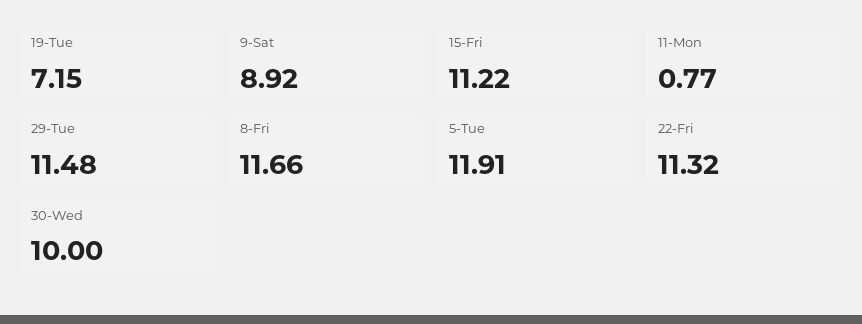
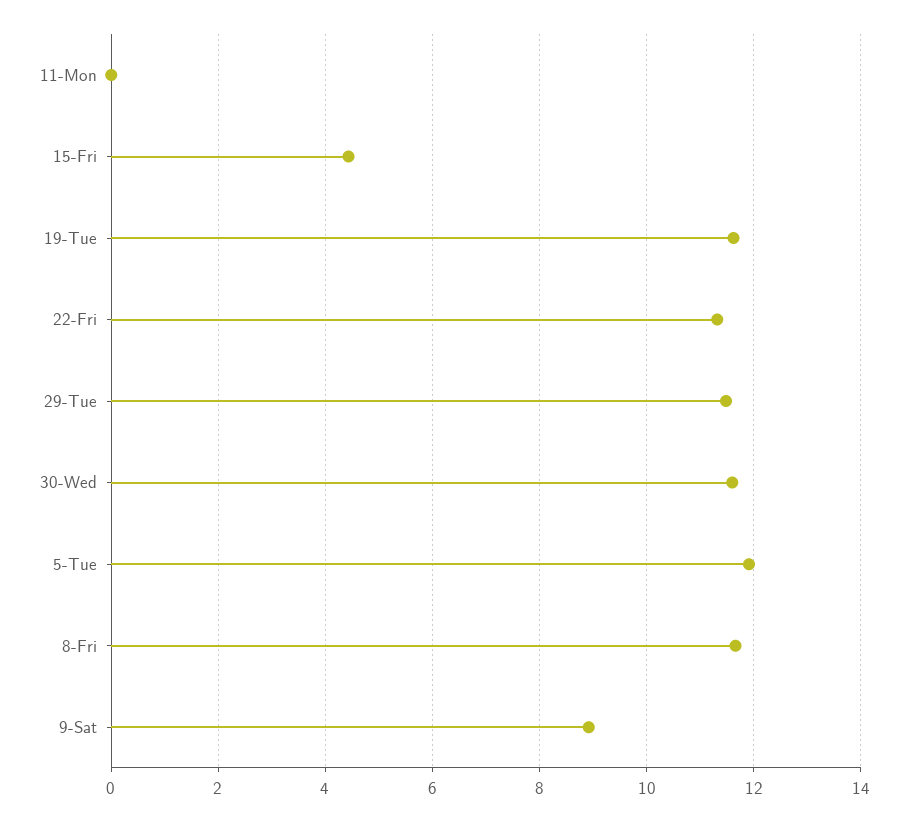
19-Tue: 7.15 -> 11.6
15-Fri: 11.22 -> 4.4
11-Mon: 0.77 -> 0
30-Wed: 10 -> 11.6

